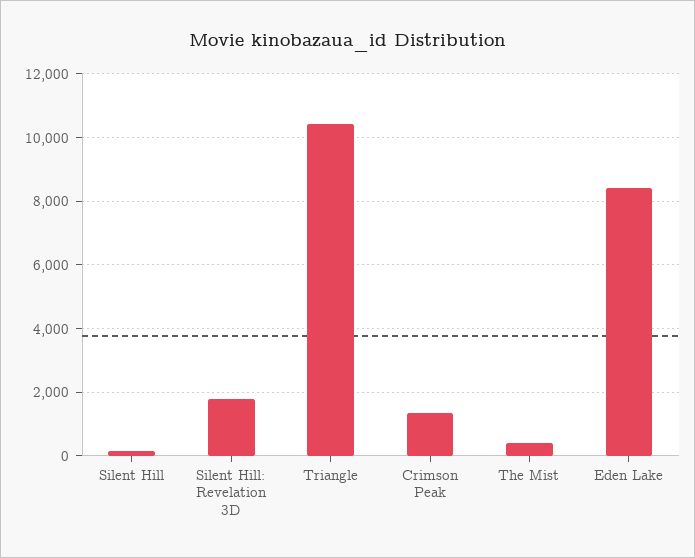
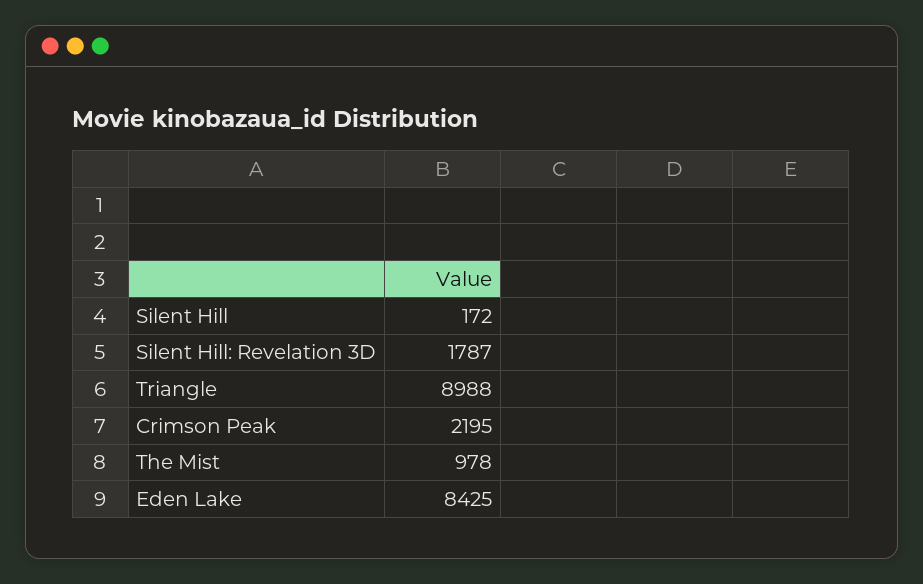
Triangle: 10400 -> 8988
Crimson Peak: 1400 -> 2195
The Mist: 400 -> 978

